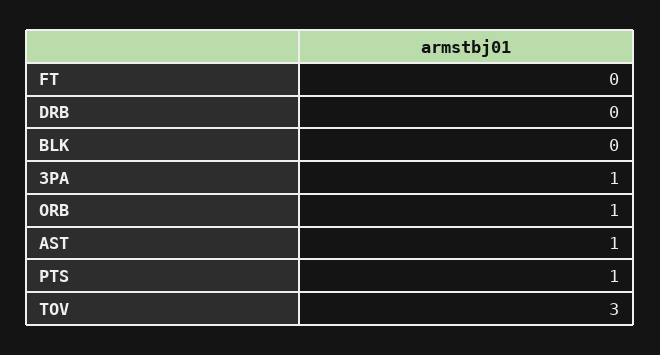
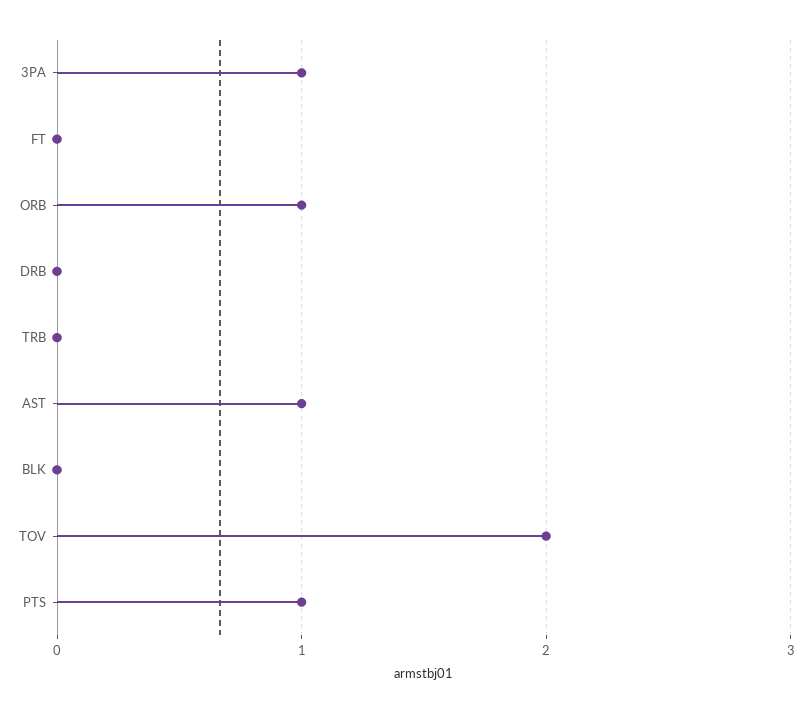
TOV: 3 -> 2
TRB: none -> 0

